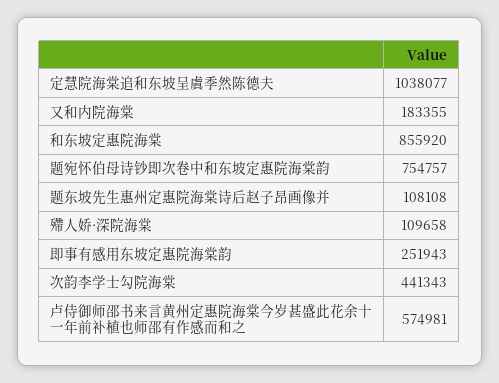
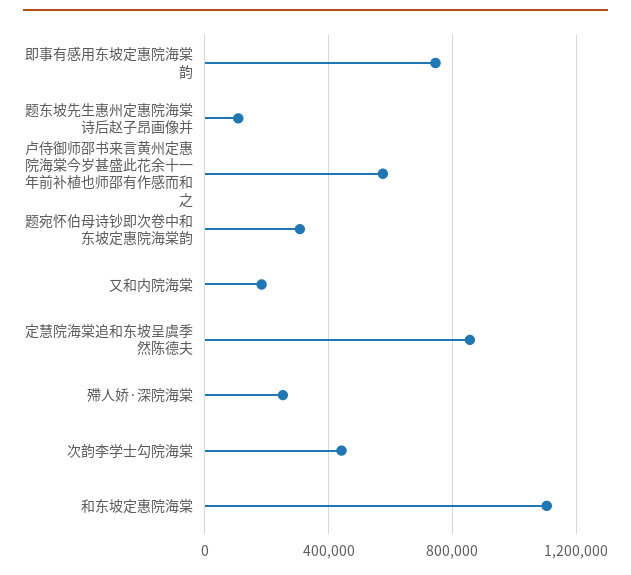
定慧院海棠追和东坡呈虞季然陈德夫: 1038077 -> 850000
和东坡定惠院海棠: 855920 -> 1100000
题宛怀伯母诗钞即次卷中和东坡定惠院海棠韵: 754757 -> 300000
殢人娇·深院海棠: 109658 -> 250000
即事有感用东坡定惠院海棠韵: 251943 -> 750000

